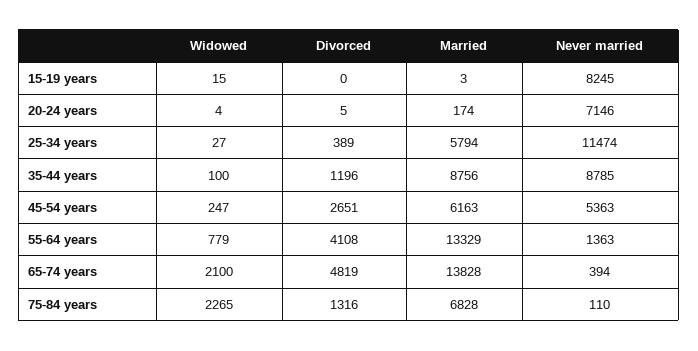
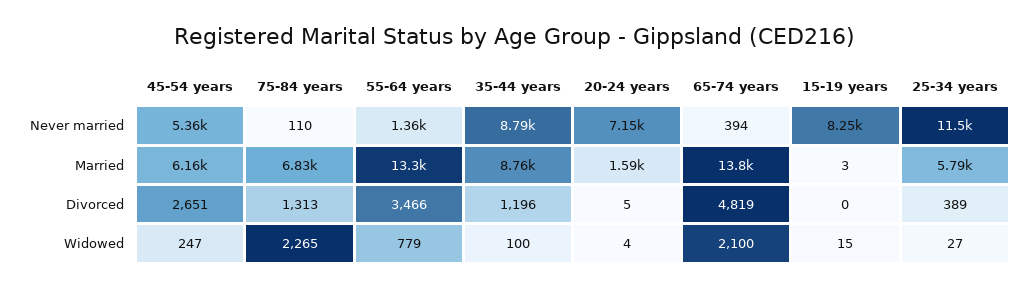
Married, 20-24 years: 174 -> 1590
Divorced, 55-64 years: 4108 -> 3466
Divorced, 75-84 years: 1316 -> 1313

